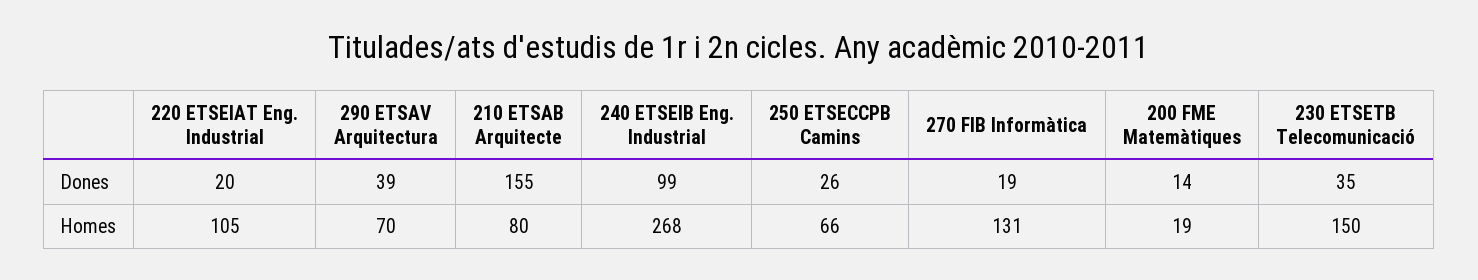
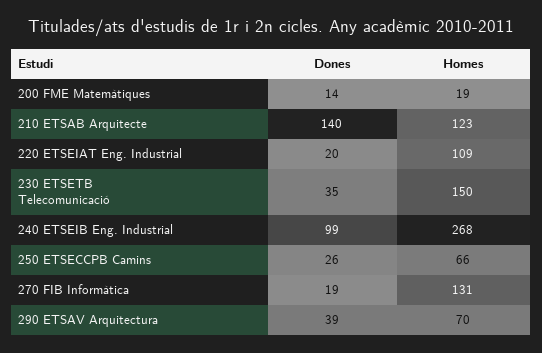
210 ETSAB Arquitecte, Dones: 155 -> 140
220 ETSEIAT Eng. Industrial, Homes: 105 -> 109
210 ETSAB Arquitecte, Homes: 80 -> 123

